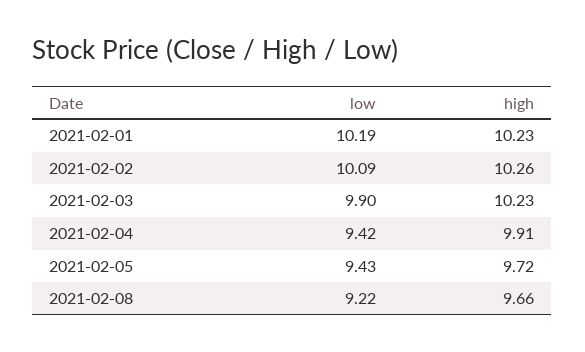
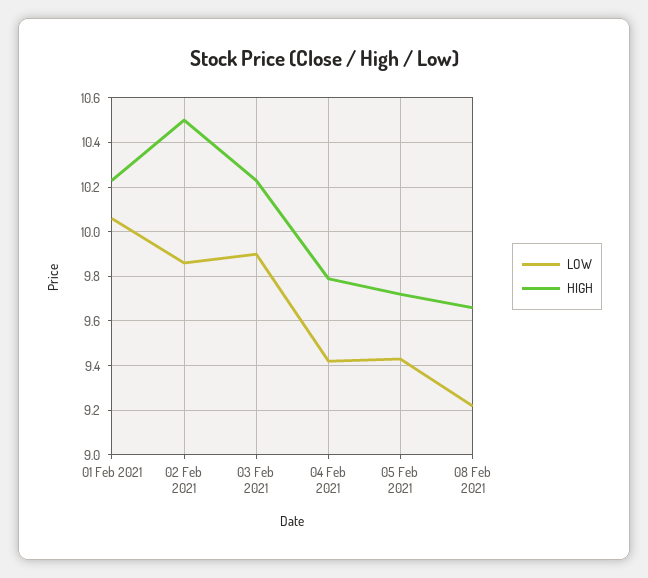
low, 2021-02-01: 10.19 -> 10.05
low, 2021-02-02: 10.09 -> 9.85
high, 2021-02-02: 10.26 -> 10.5
high, 2021-02-04: 9.91 -> 9.8

